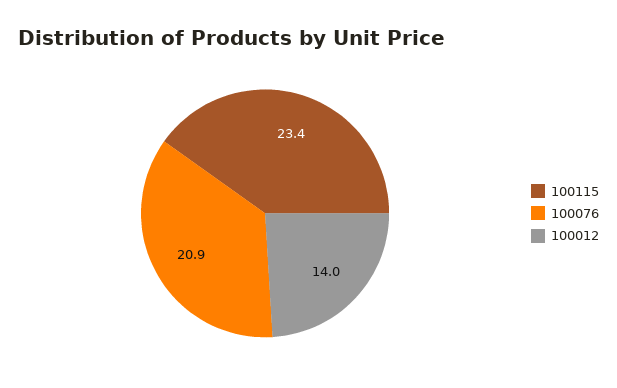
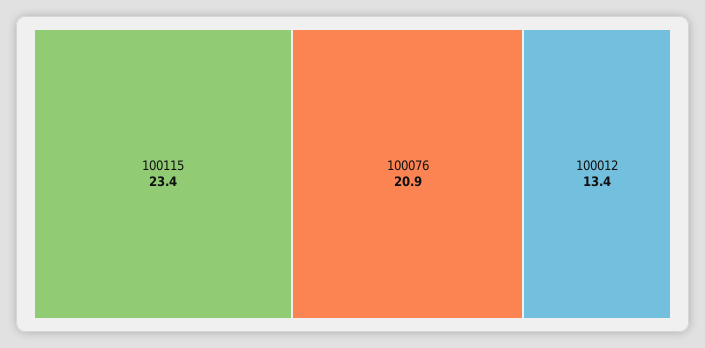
100012: 14 -> 13.4

